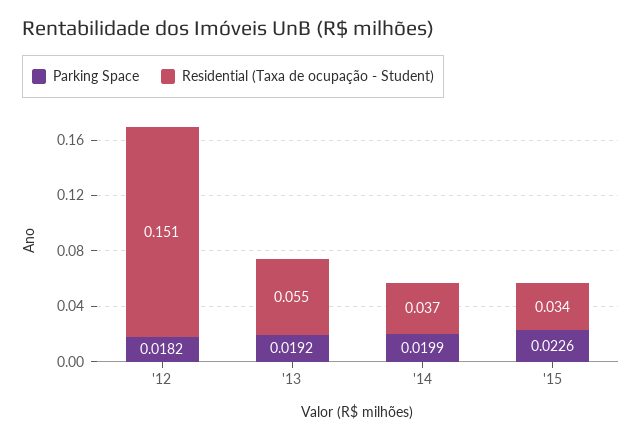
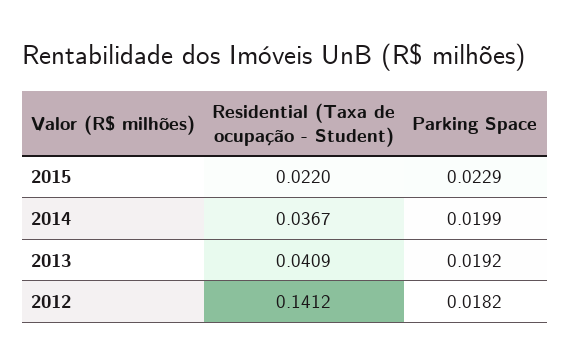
Residential (Taxa de ocupação - Student), '12: 0.151 -> 0.1412
Residential (Taxa de ocupação - Student), '13: 0.055 -> 0.0409
Parking Space, '15: 0.0226 -> 0.0229
Residential (Taxa de ocupação - Student), '15: 0.034 -> 0.022

